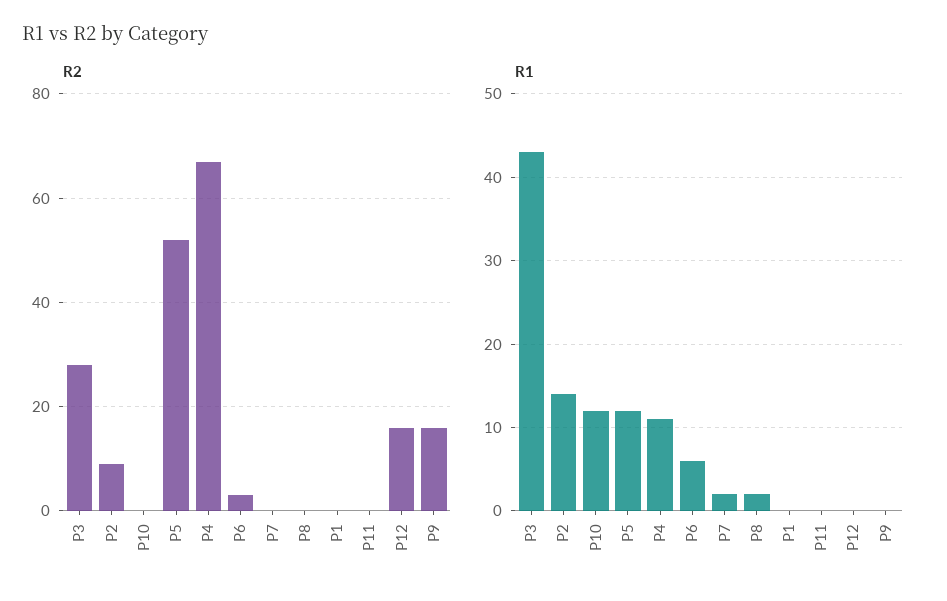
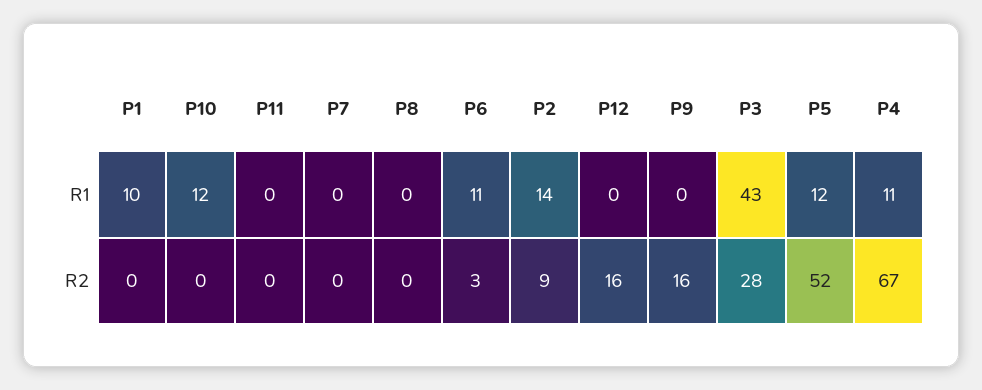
R1, P6: 6 -> 11
R1, P7: 2 -> 0
R1, P8: 2 -> 0
R1, P1: 0 -> 10

